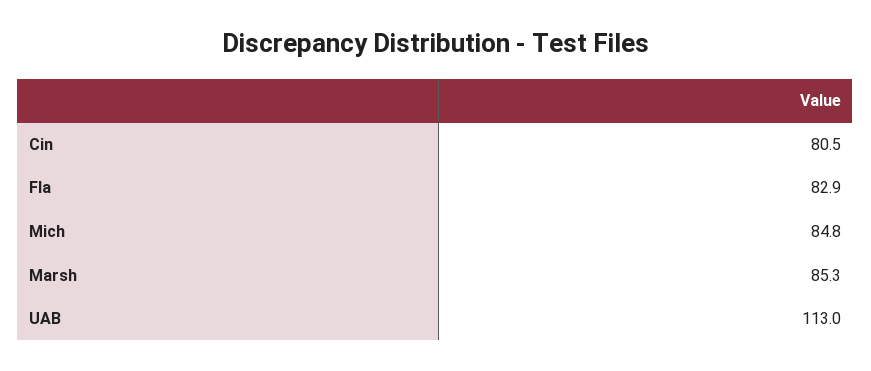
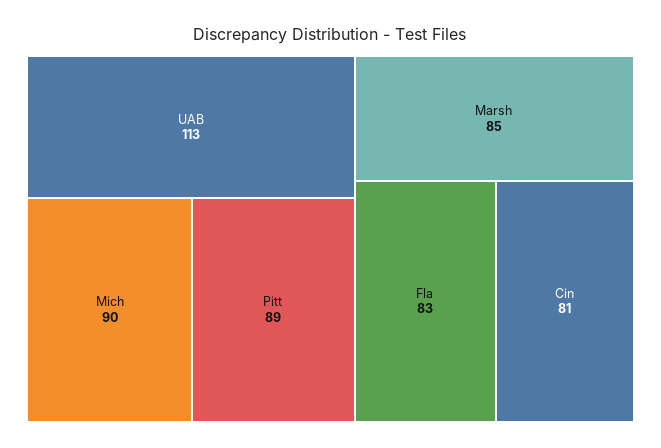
Mich: 84.8 -> 90
Pitt: none -> 89

